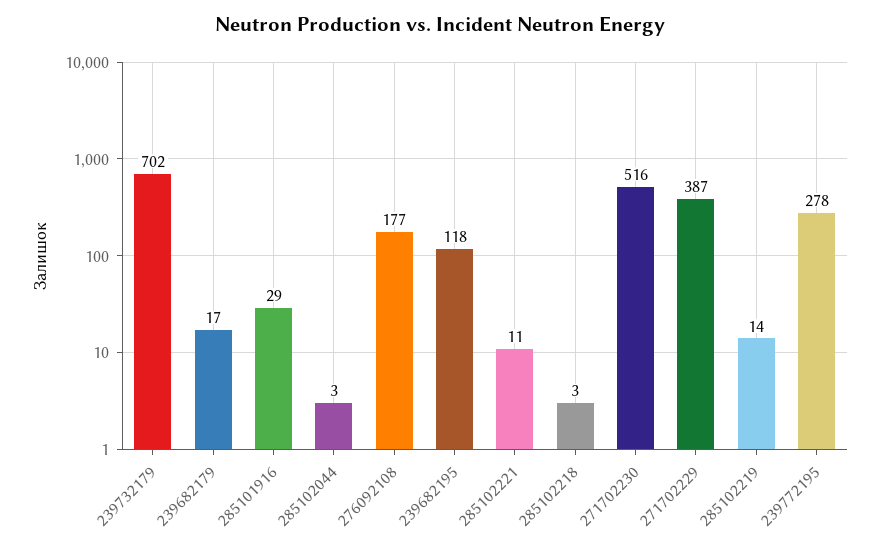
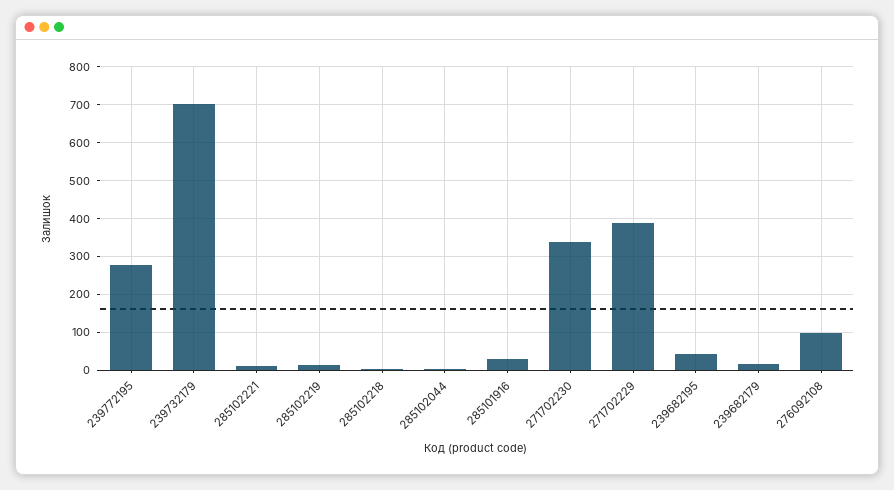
276092108: 177 -> 100
239682195: 118 -> 40
271702230: 516 -> 340

